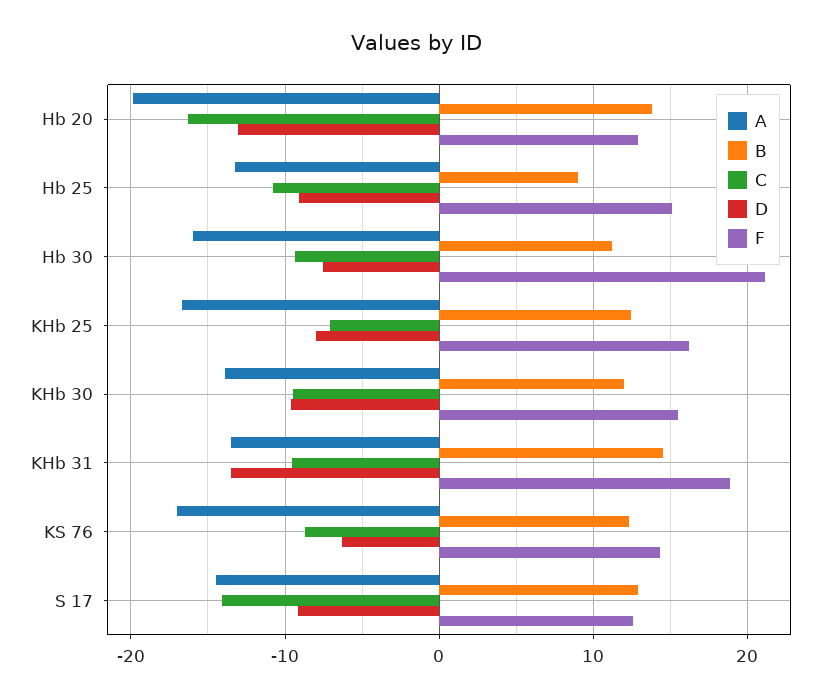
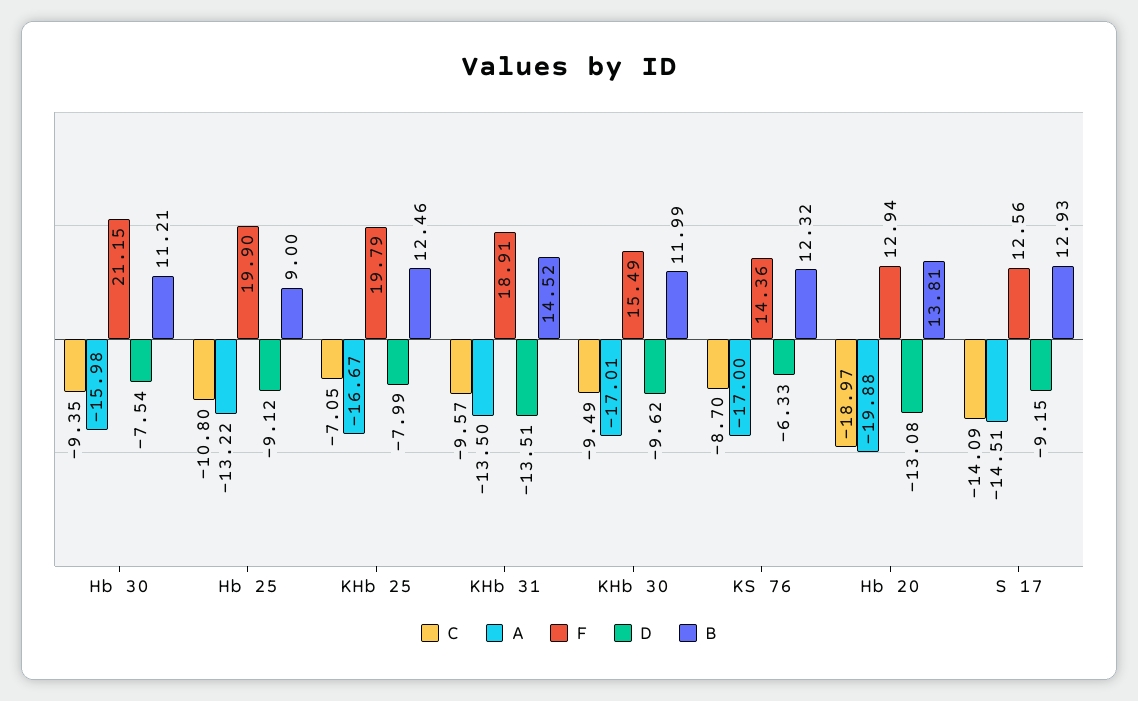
C, Hb 20: -16 -> -18.97
F, Hb 25: 15 -> 19.9
F, KHb 25: 16 -> 19.79
A, KHb 30: -14 -> -17.01

